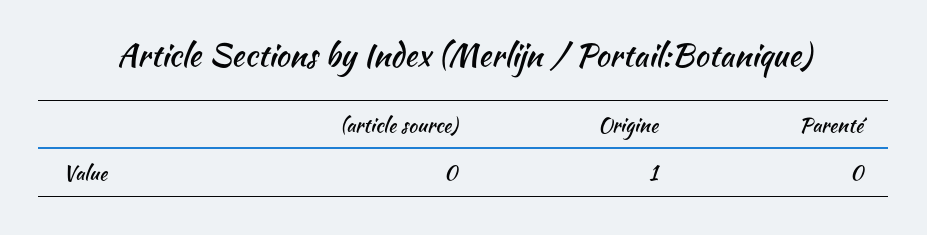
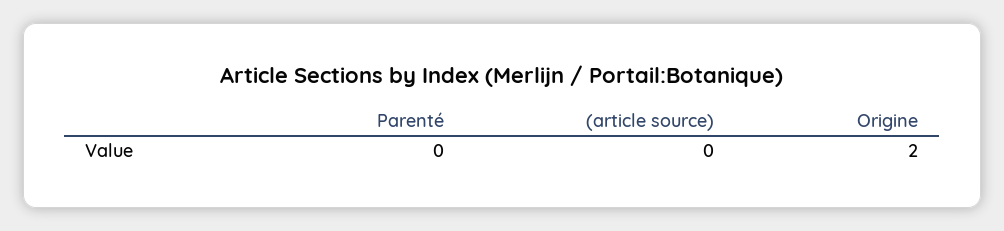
Origine: 1 -> 2

